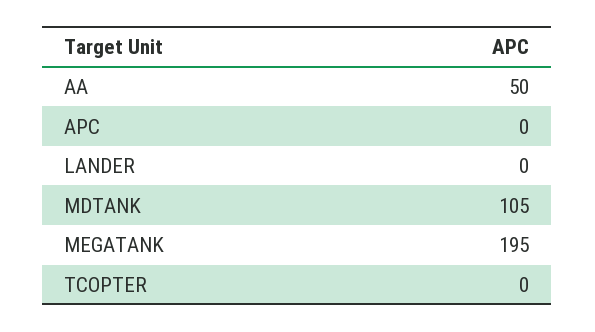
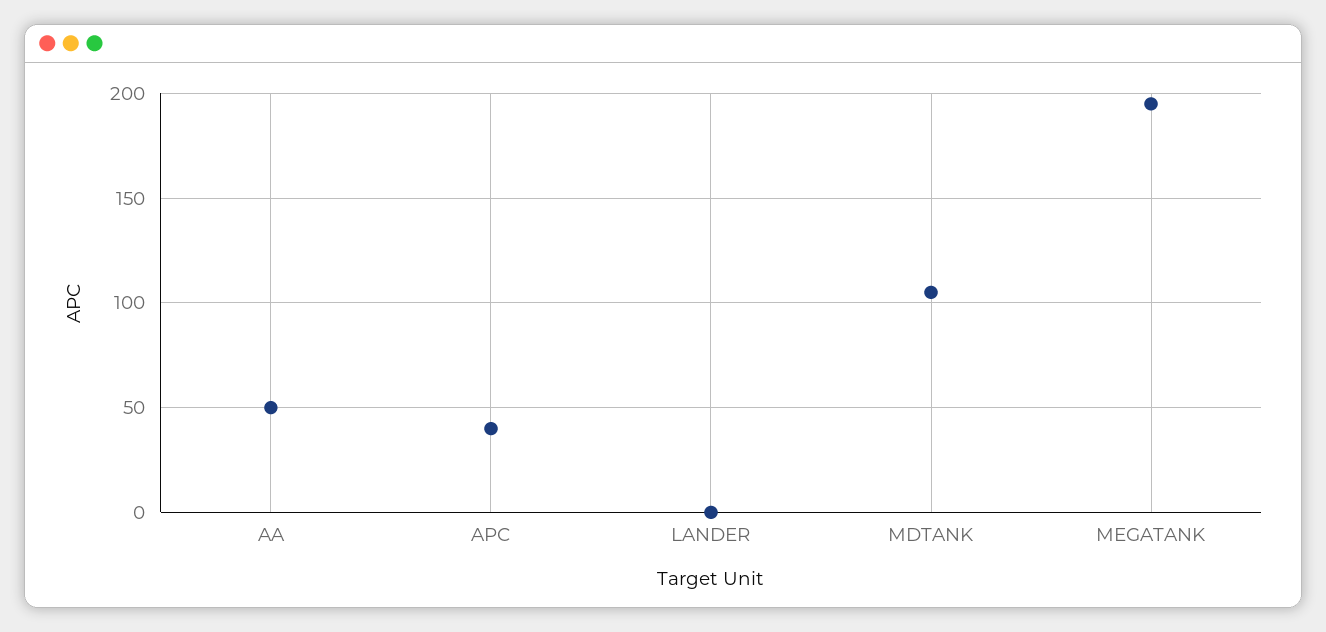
APC: 0 -> 40
TCOPTER: 0 -> none

